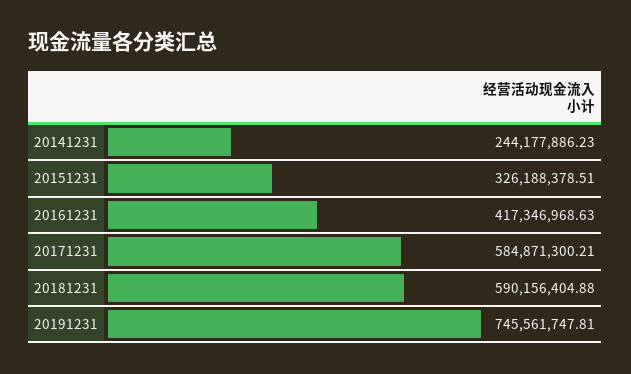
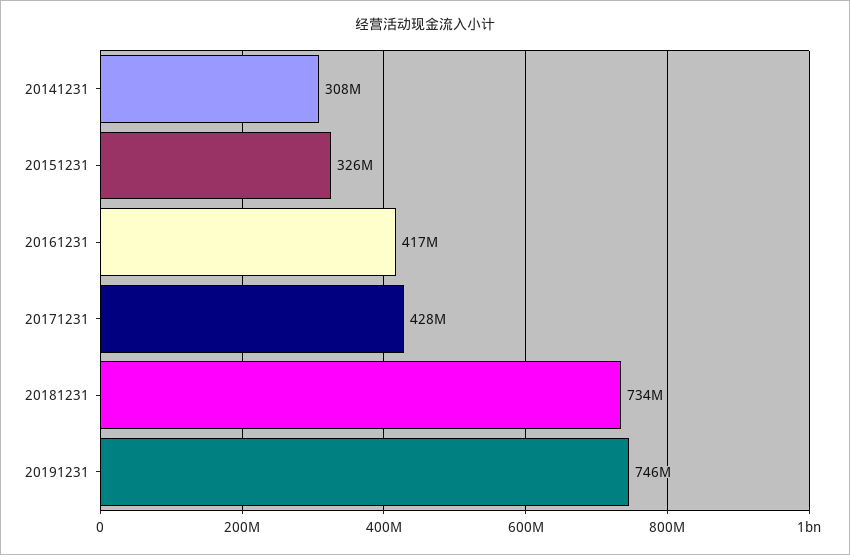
20141231: 244177886.23 -> 308000000
20171231: 584871300.21 -> 428000000
20181231: 590156404.88 -> 734000000

